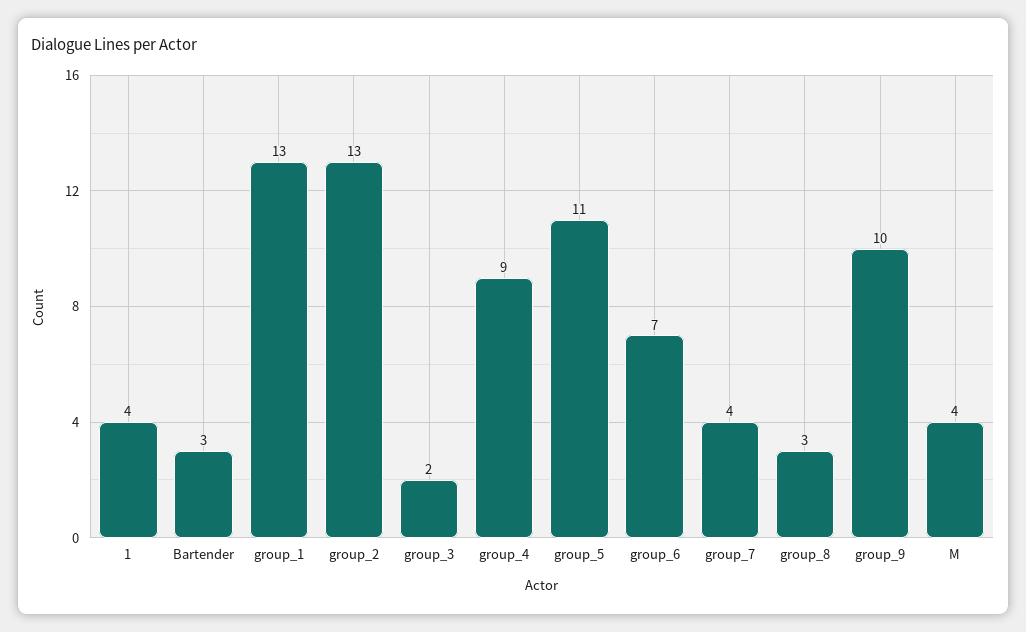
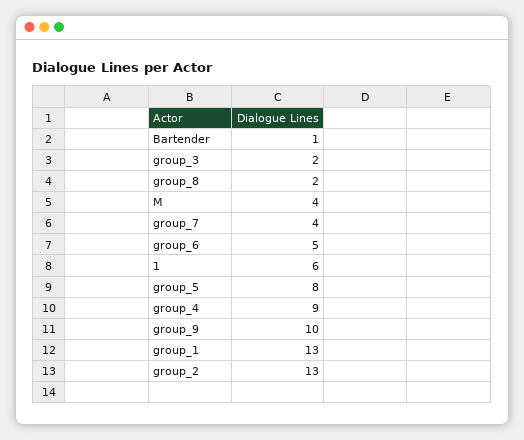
1: 4 -> 6
Bartender: 3 -> 1
group_5: 11 -> 8
group_6: 7 -> 5
group_8: 3 -> 2

